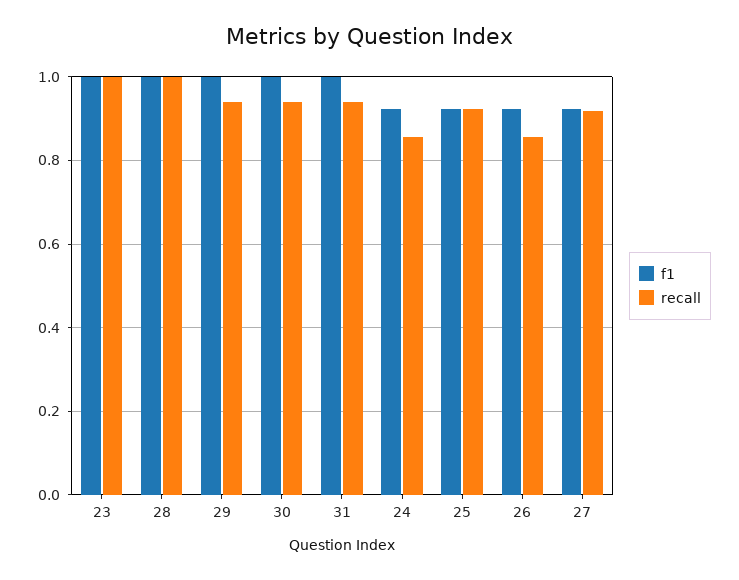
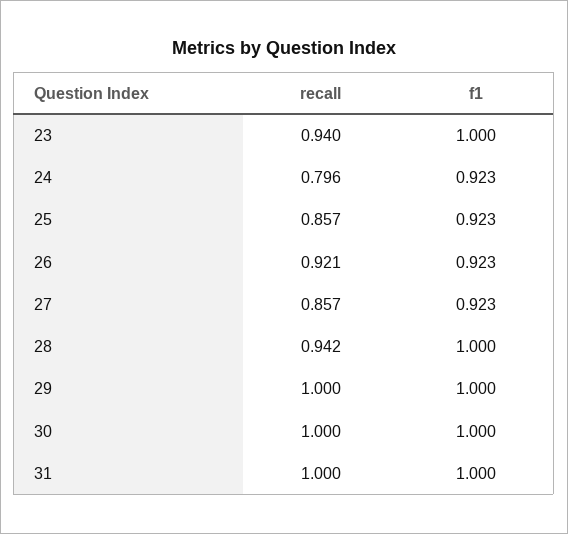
recall, 23: 1 -> 0.94
recall, 28: 1 -> 0.942
recall, 29: 0.94 -> 1
recall, 30: 0.94 -> 1
recall, 31: 0.94 -> 1
recall, 24: 0.86 -> 0.796
recall, 25: 0.92 -> 0.857
recall, 26: 0.86 -> 0.921
recall, 27: 0.92 -> 0.857

